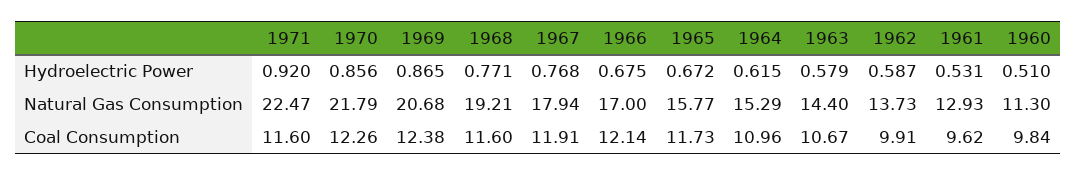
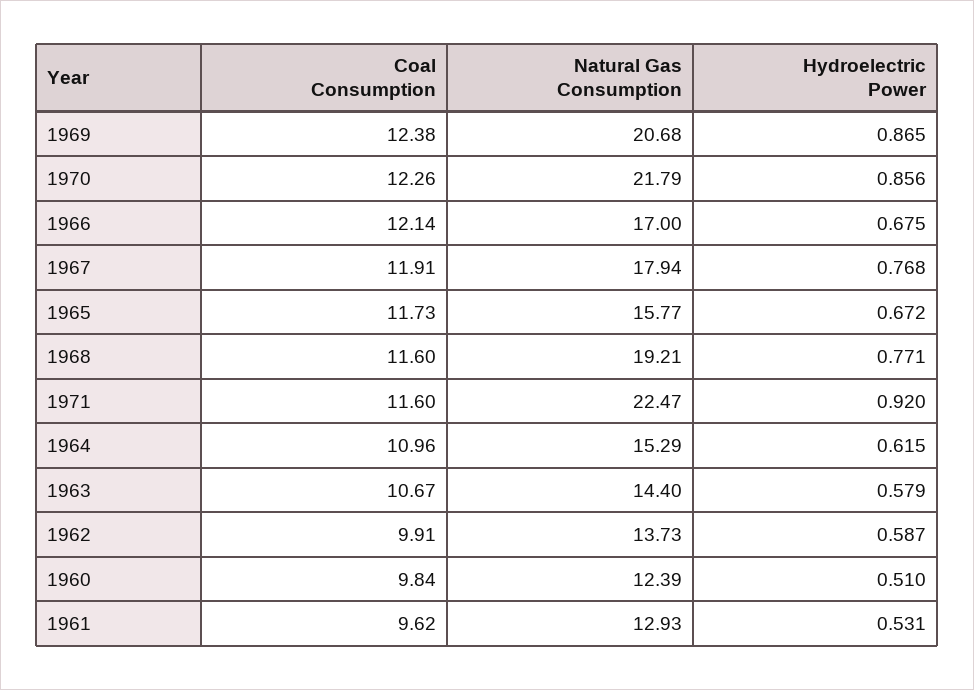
1960, Natural Gas Consumption: 11.3 -> 12.39

